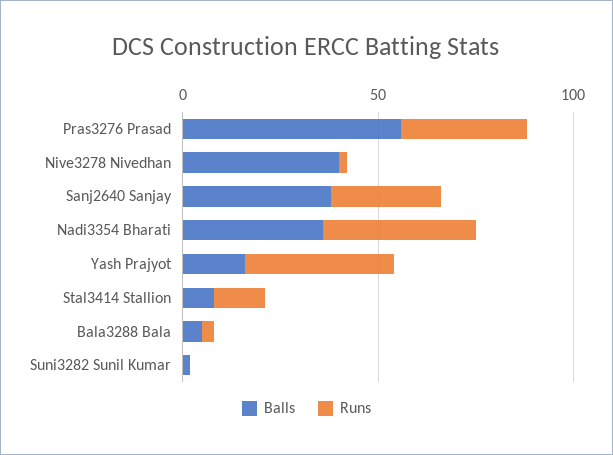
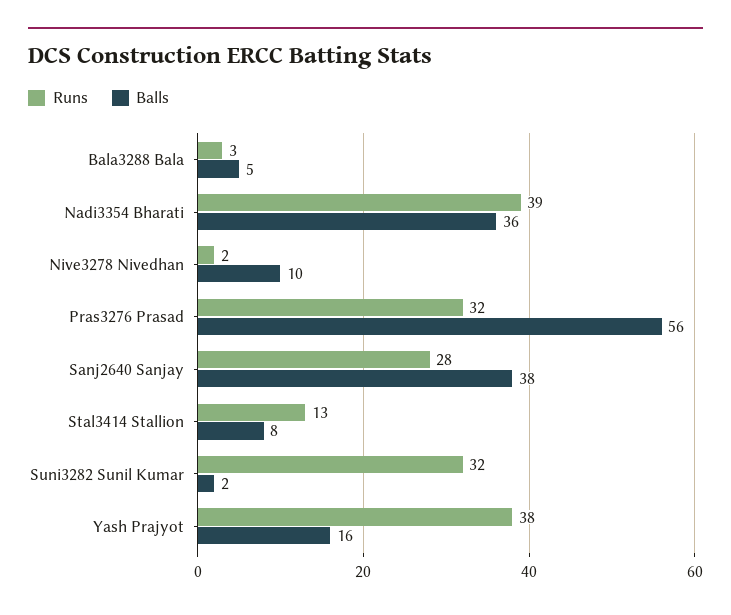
Balls, Nive3278 Nivedhan: 40 -> 10
Runs, Suni3282 Sunil Kumar: 0 -> 32

